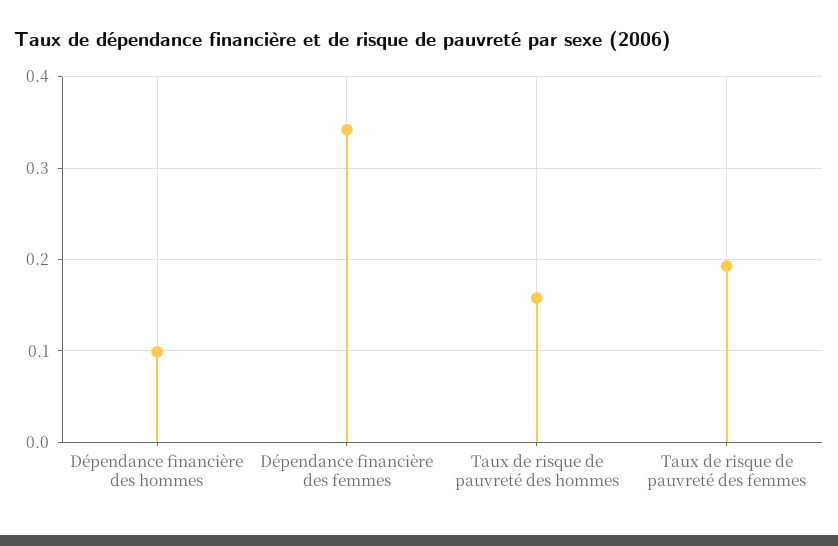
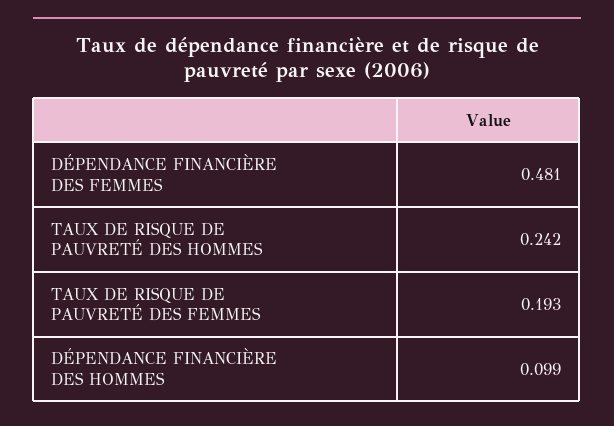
Dépendance financière des femmes: 0.34 -> 0.481
Taux de risque de pauvreté des hommes: 0.16 -> 0.242

